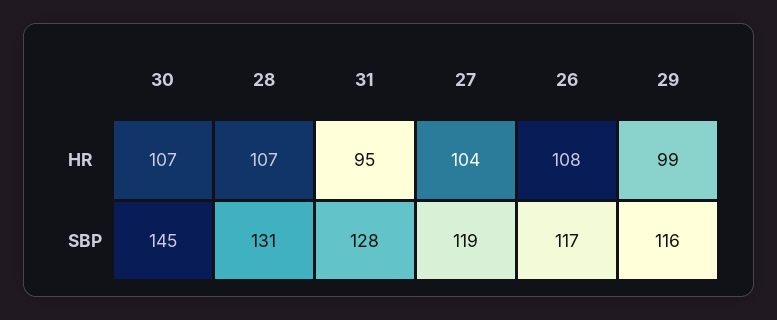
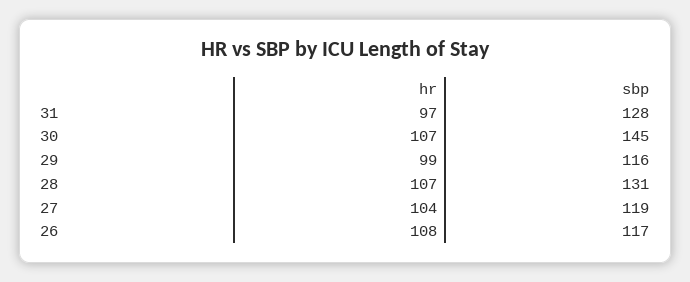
31, HR: 95 -> 97

